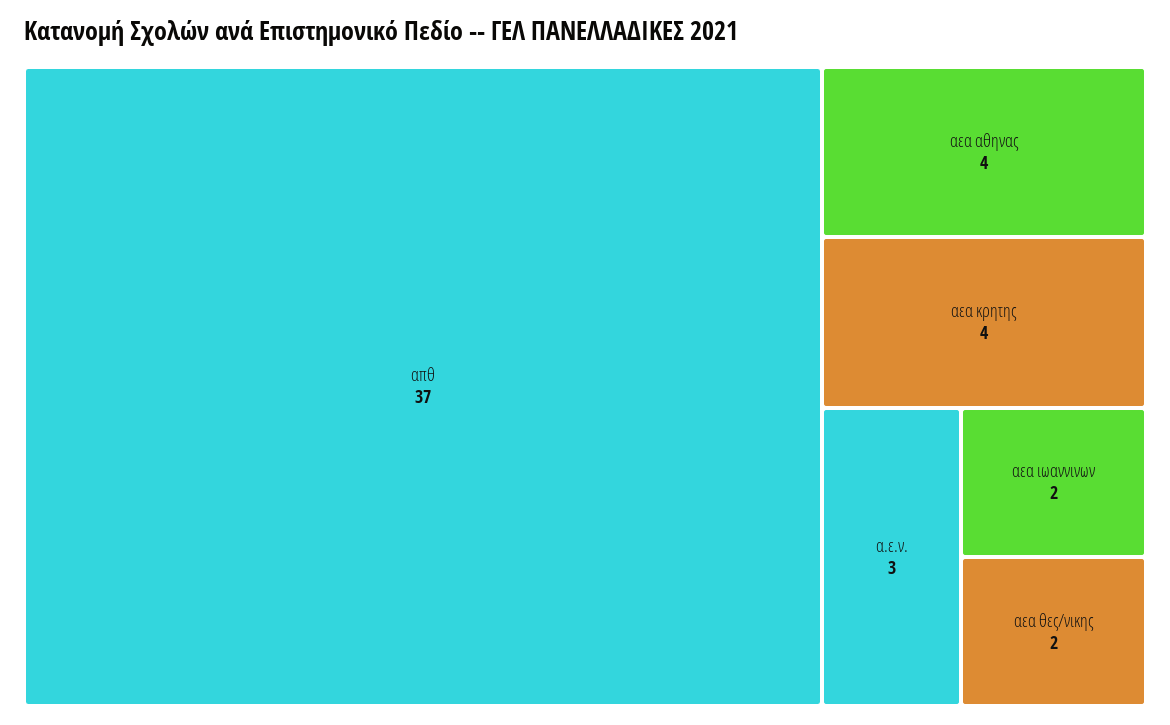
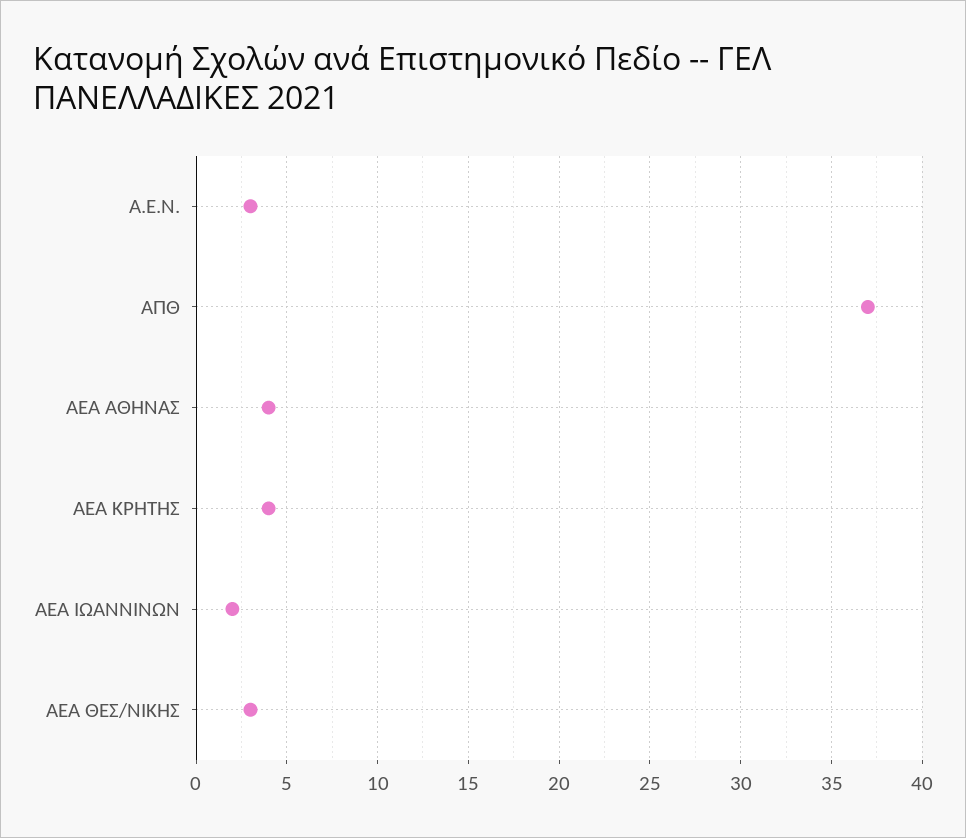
αεα θες/νικης: 2 -> 3

